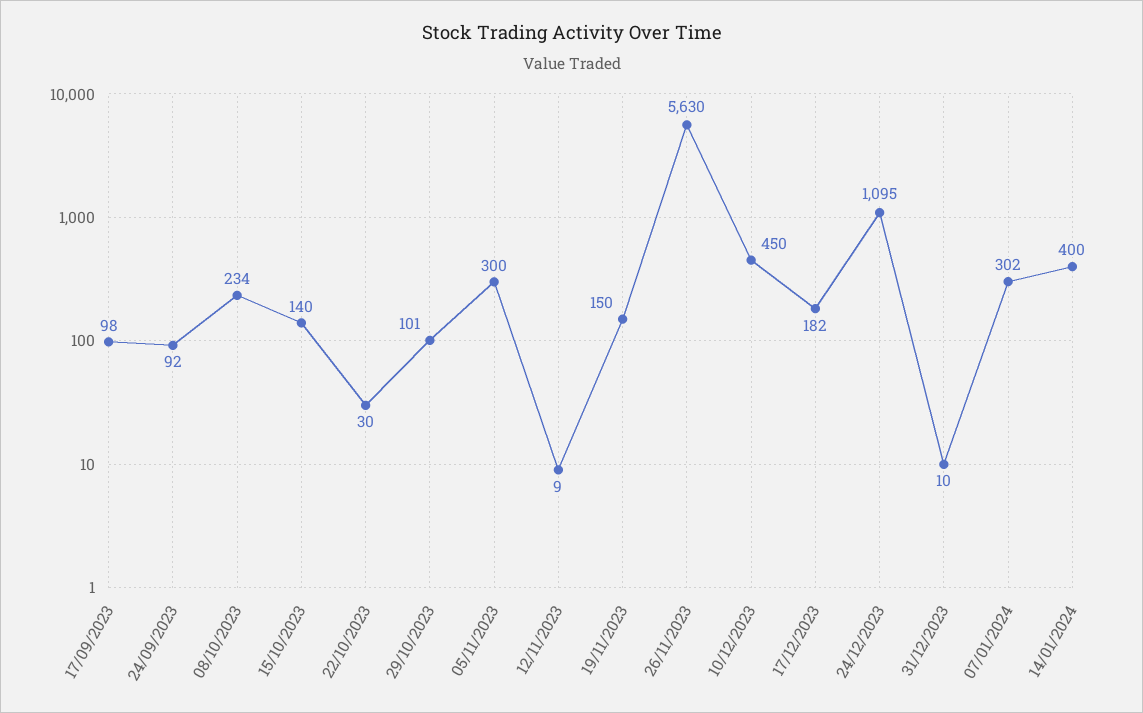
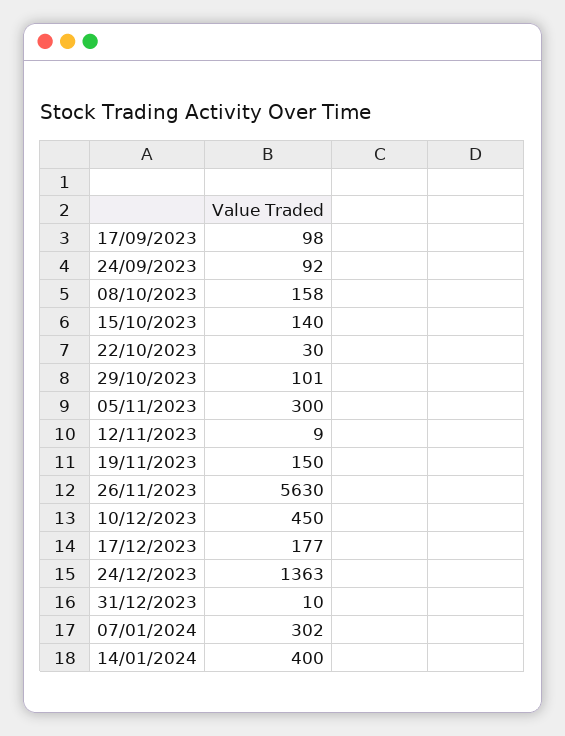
08/10/2023: 234 -> 158
17/12/2023: 182 -> 177
24/12/2023: 1095 -> 1363

